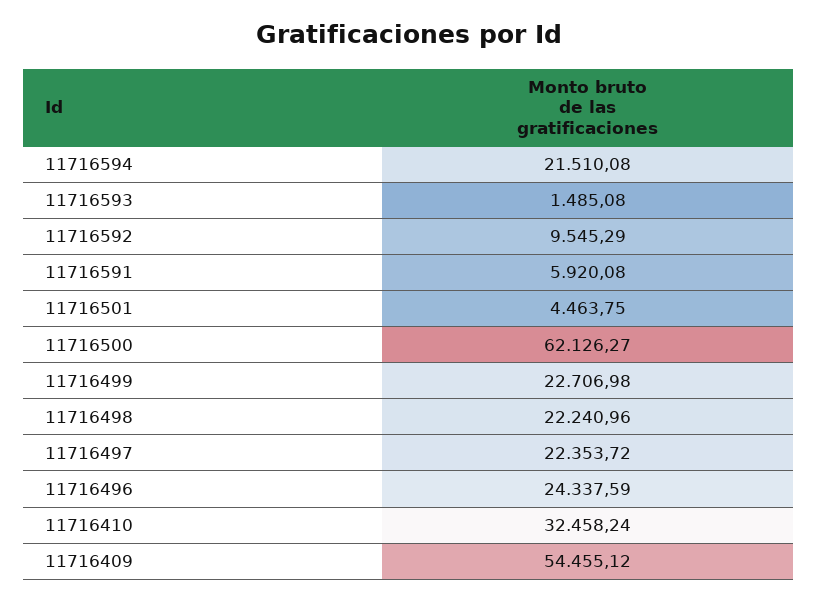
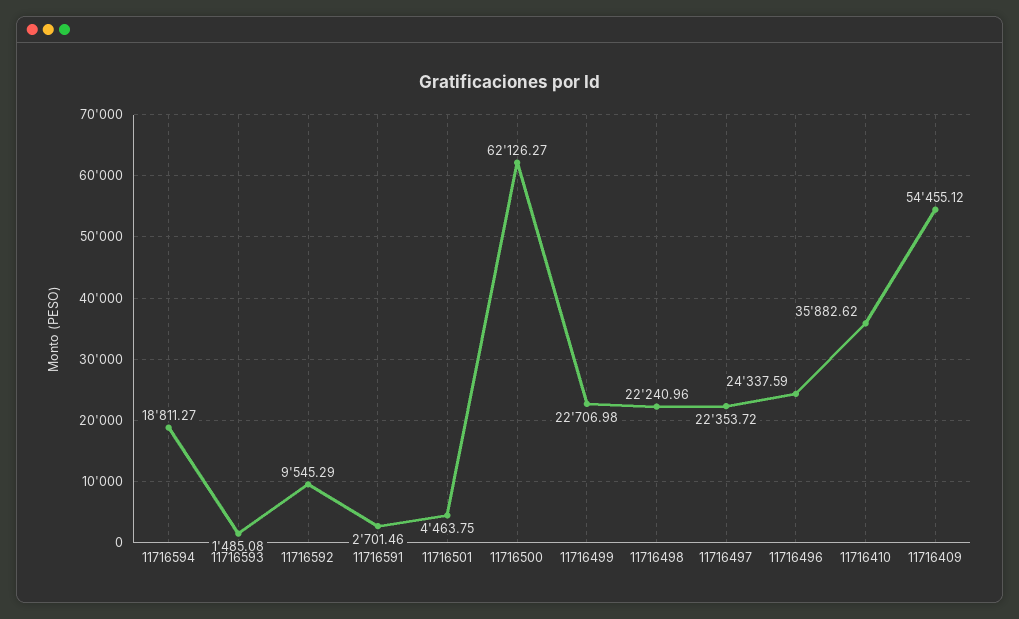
11716594: 21510.08 -> 18811.27
11716591: 5920.08 -> 2701.46
11716410: 32458.24 -> 35882.62

